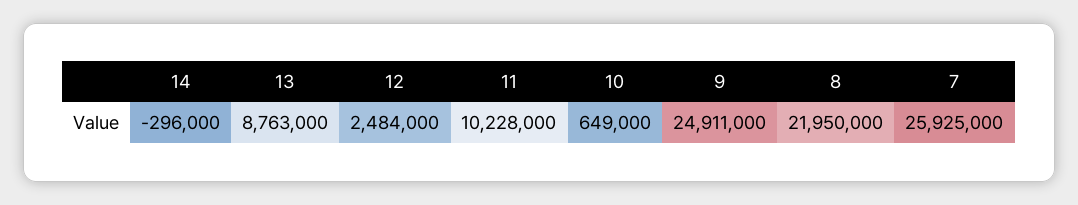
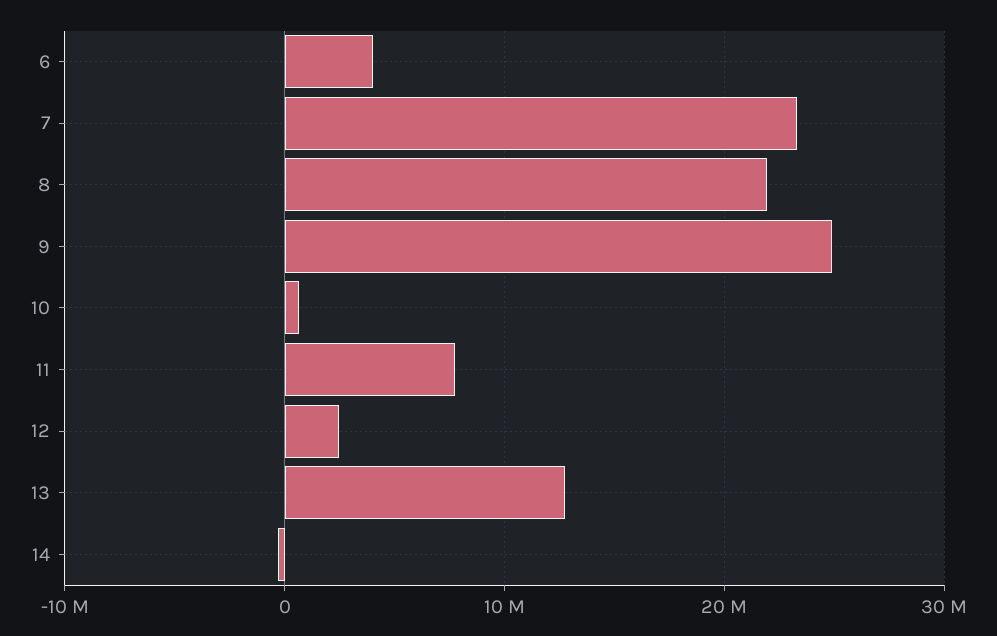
13: 8763000 -> 13000000
11: 10228000 -> 8000000
7: 25925000 -> 23000000
6: none -> 4000000

